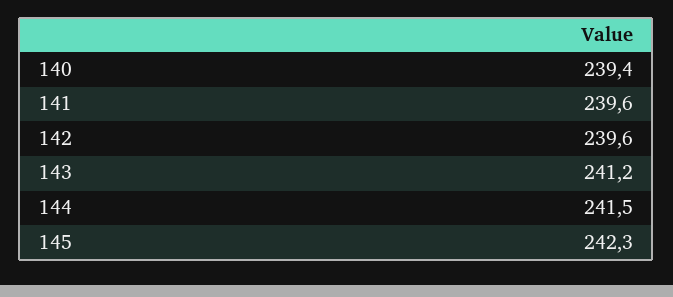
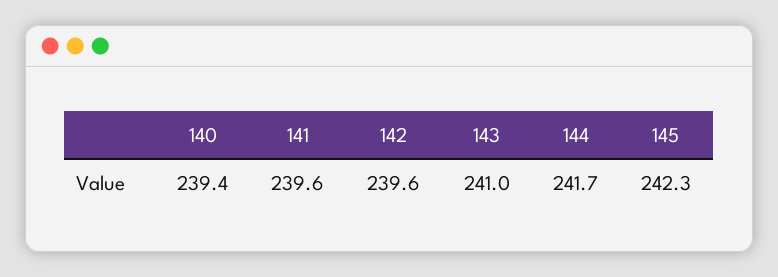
143: 241.2 -> 241
144: 241.5 -> 241.7

